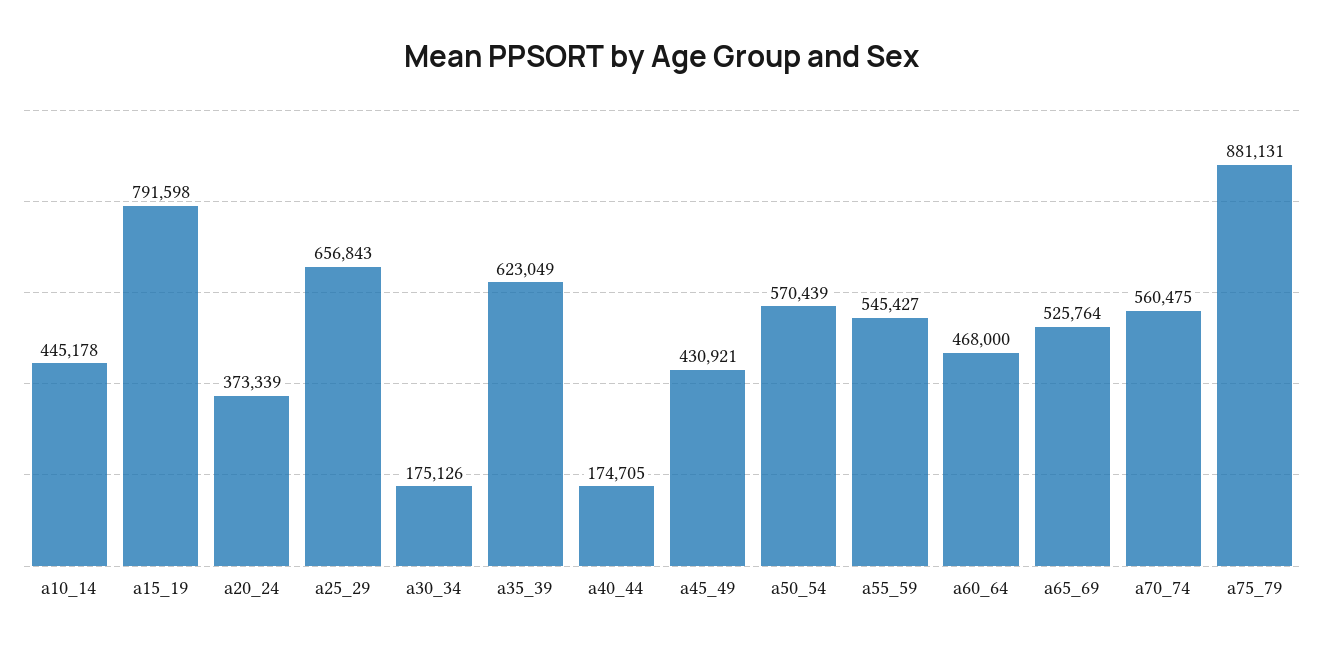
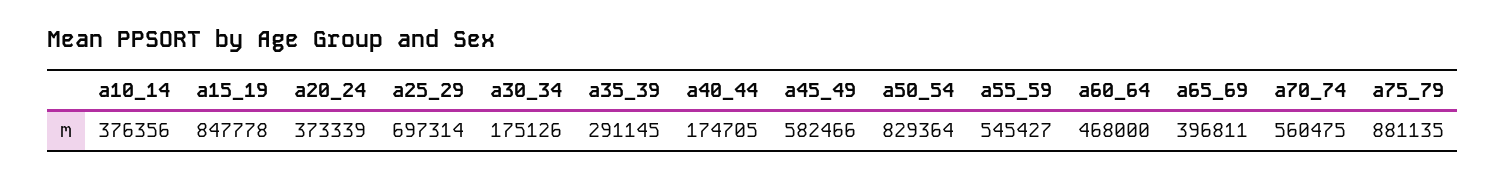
a10_14: 445178 -> 376356
a15_19: 791598 -> 847778
a25_29: 656843 -> 697314
a35_39: 623049 -> 291145
a45_49: 430921 -> 582466
a50_54: 570439 -> 829364
a65_69: 525764 -> 396811
a75_79: 881131 -> 881135

